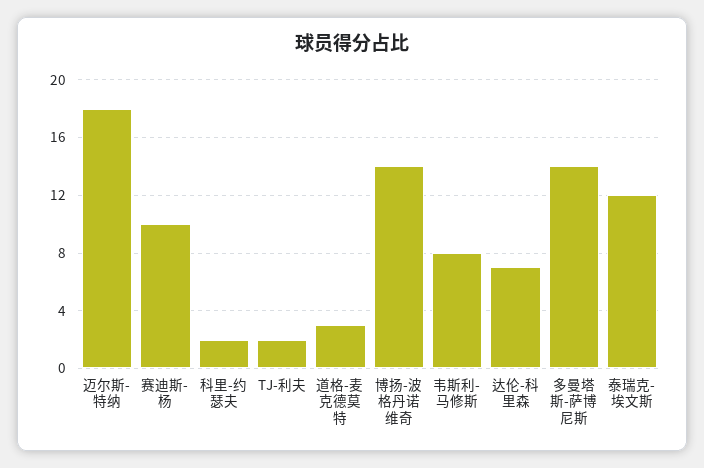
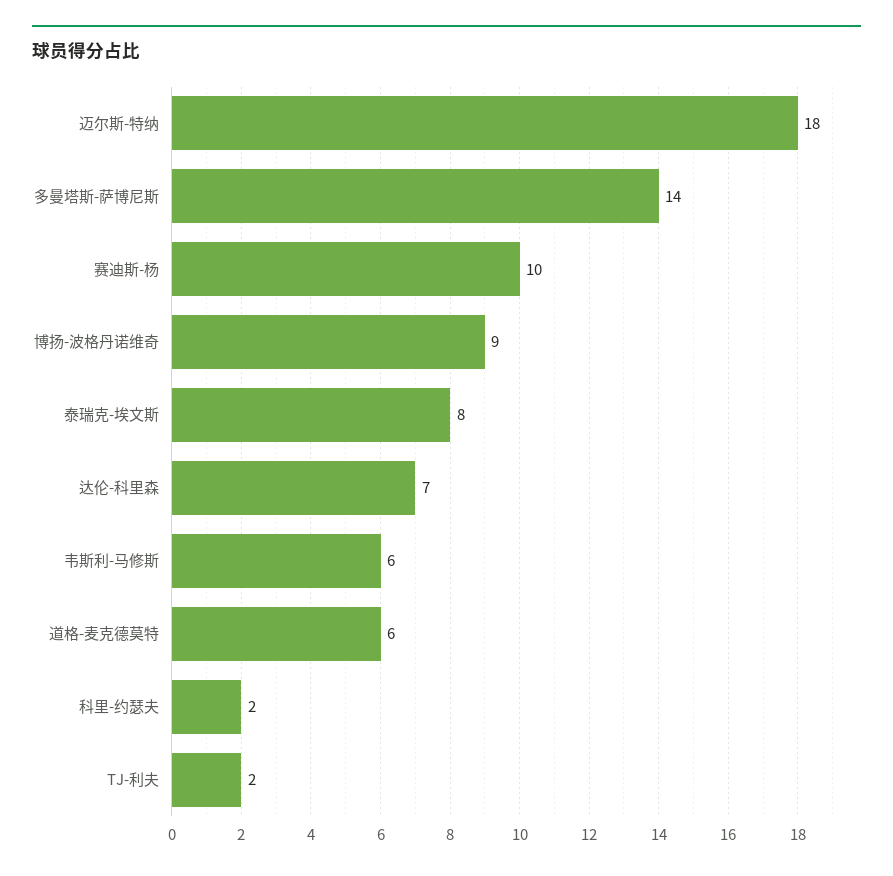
道格-麦克德莫特: 3 -> 6
博扬-波格丹诺维奇: 14 -> 9
韦斯利-马修斯: 8 -> 6
泰瑞克-埃文斯: 12 -> 8

